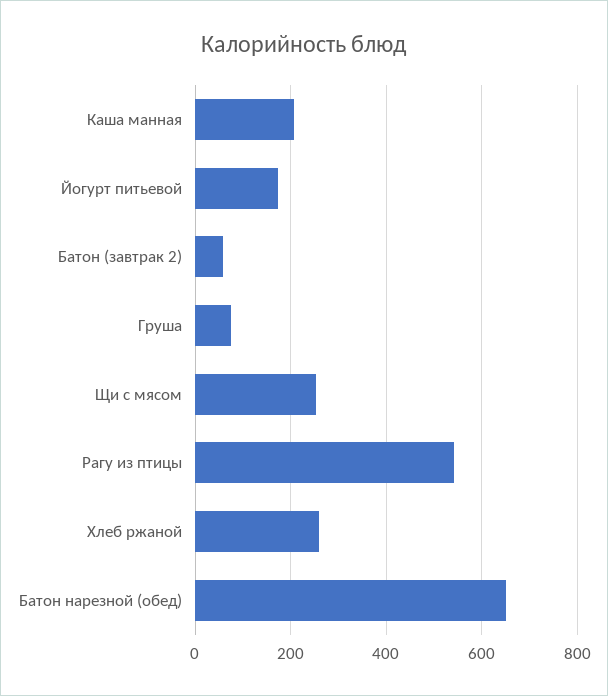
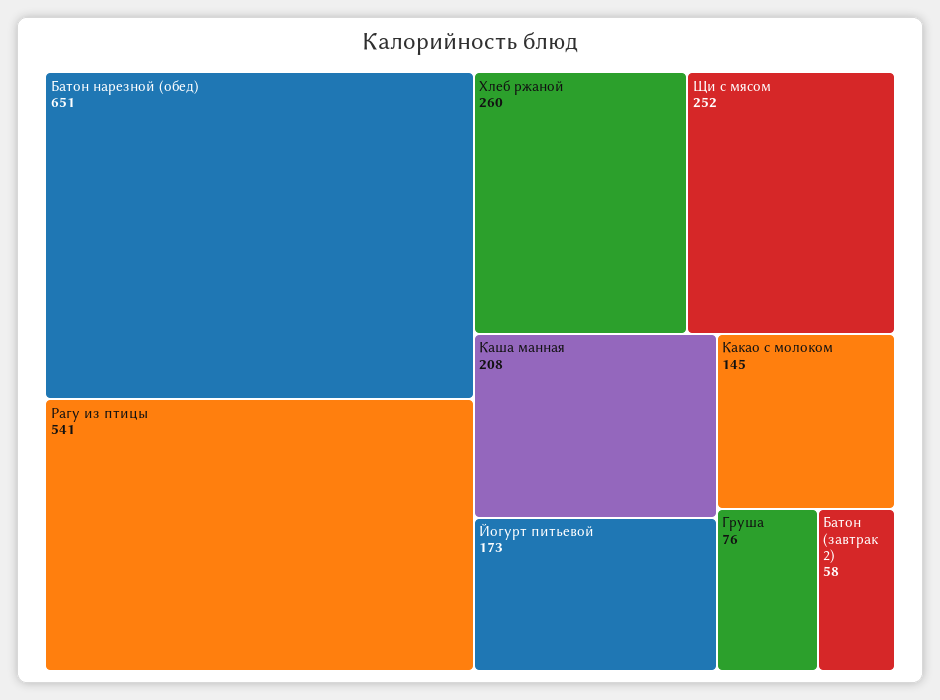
Какао с молоком: none -> 145

